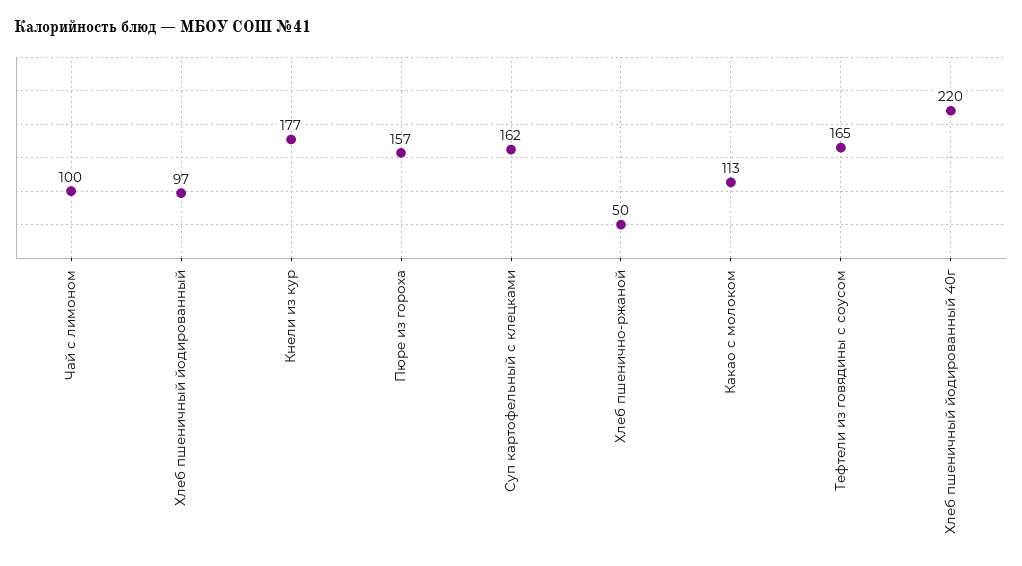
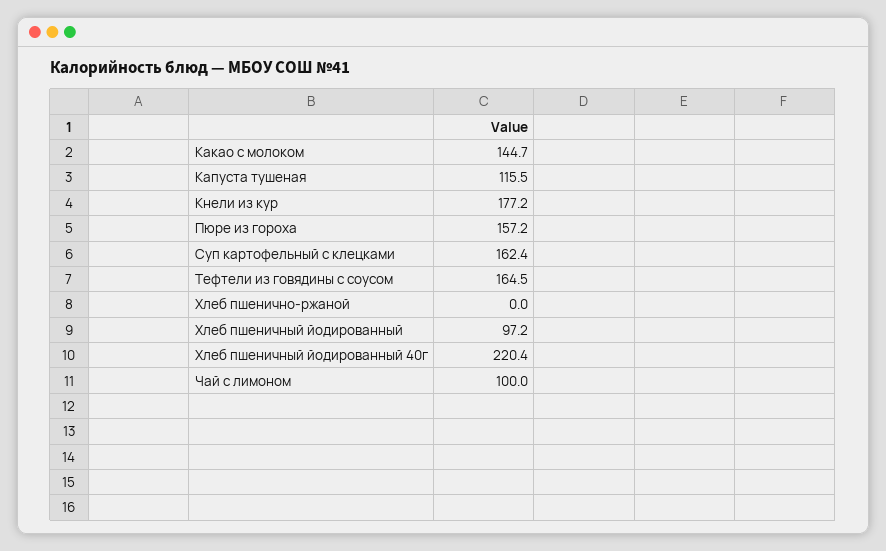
Хлеб пшенично-ржаной: 50 -> 0
Какао с молоком: 113 -> 144.7
Капуста тушеная: none -> 115.5

